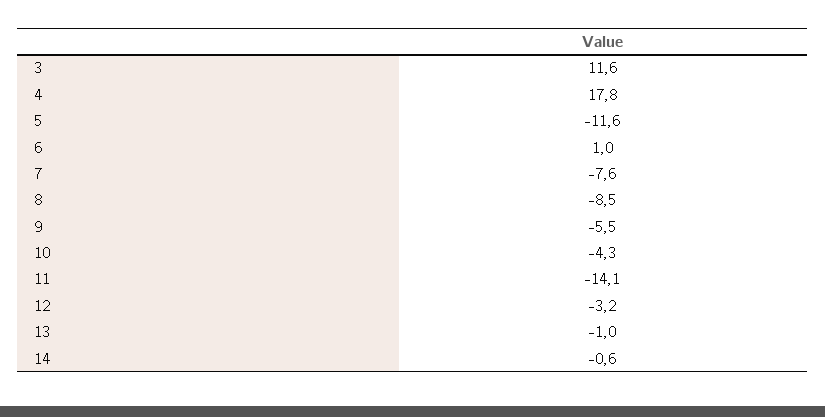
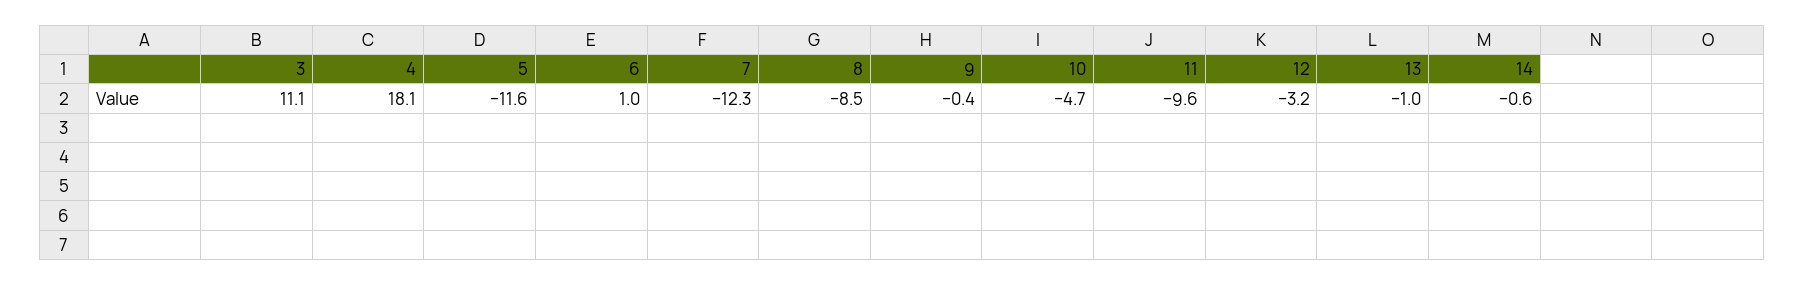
3: 11.6 -> 11.1
4: 17.8 -> 18.1
7: -7.6 -> -12.3
9: -5.5 -> -0.4
10: -4.3 -> -4.7
11: -14.1 -> -9.6

